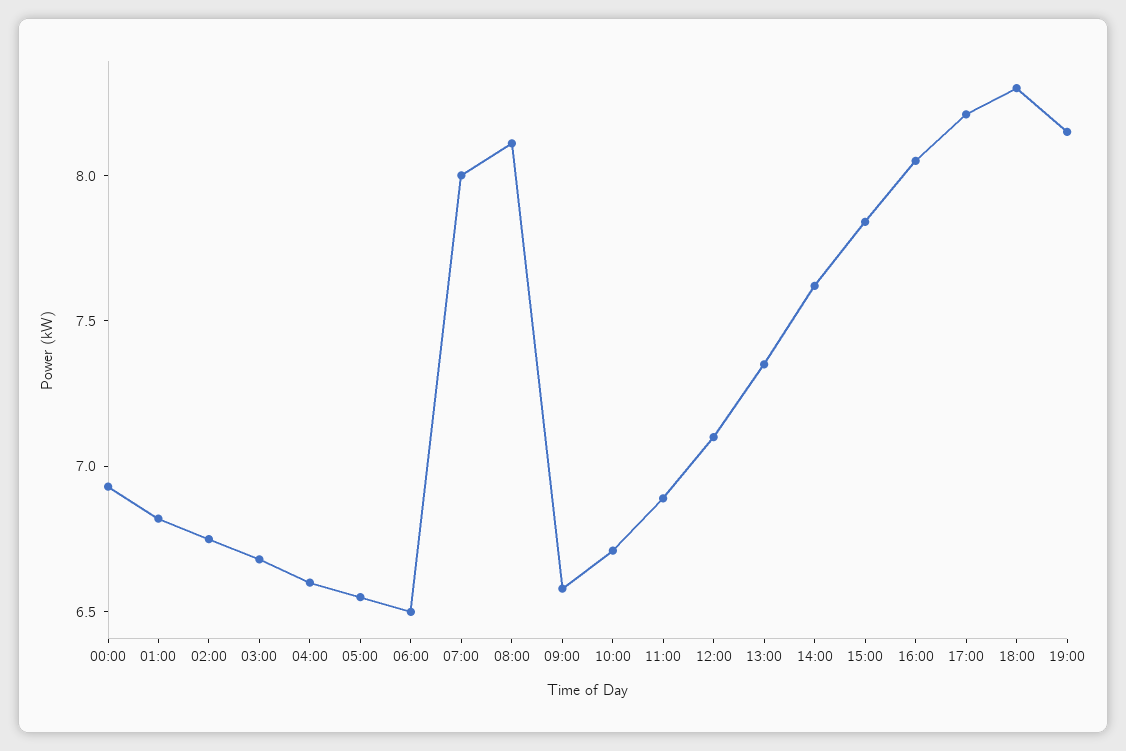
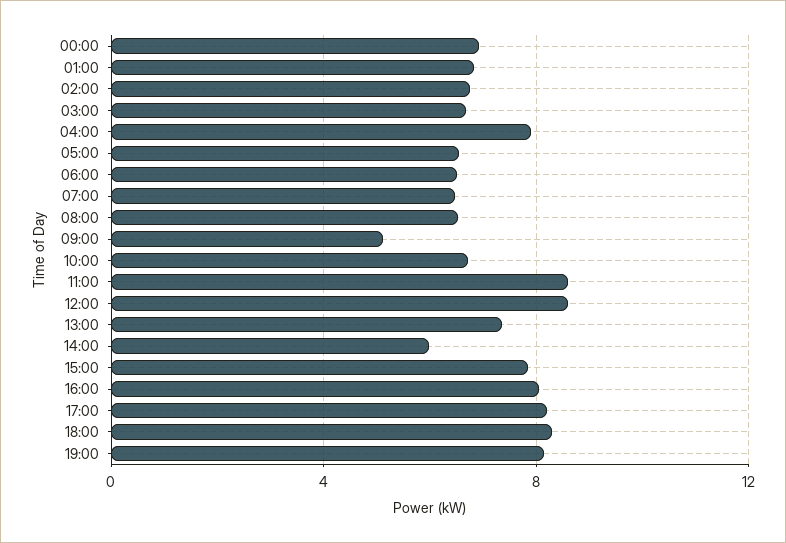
04:00: 6.6 -> 8
07:00: 8 -> 6.5
08:00: 8.1 -> 6.5
09:00: 6.6 -> 5
11:00: 6.9 -> 8.5
12:00: 7.1 -> 8.5
14:00: 7.6 -> 6

